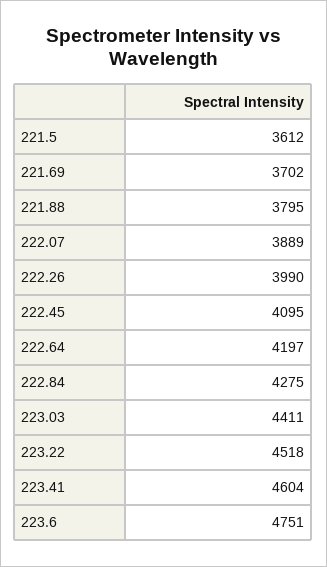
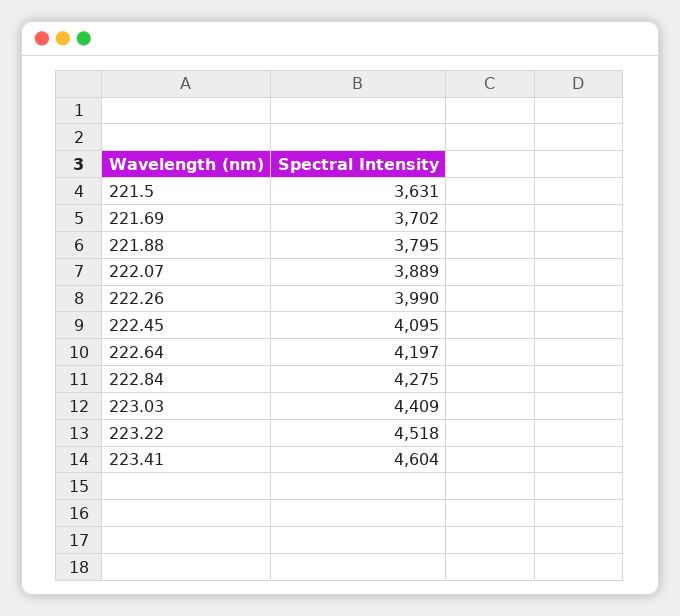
221.5: 3612 -> 3631
223.03: 4411 -> 4409
223.6: 4751 -> none

